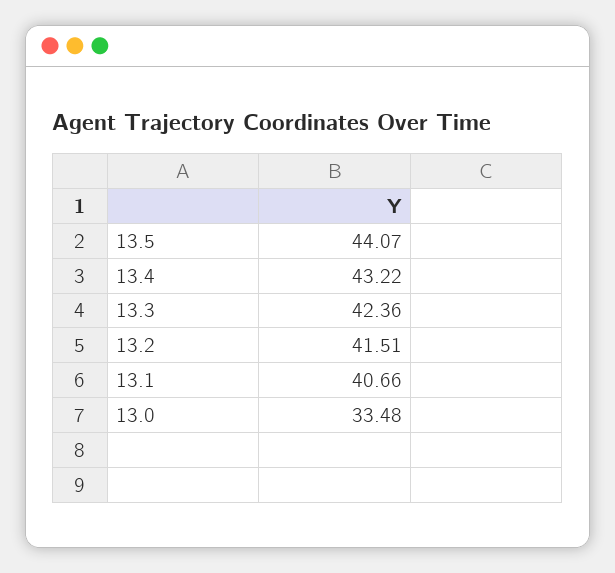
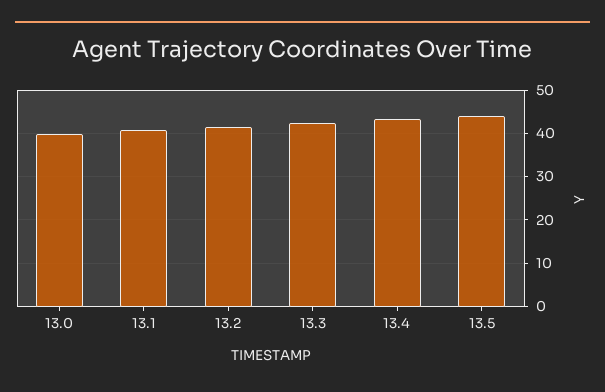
13.0: 33.48 -> 40

